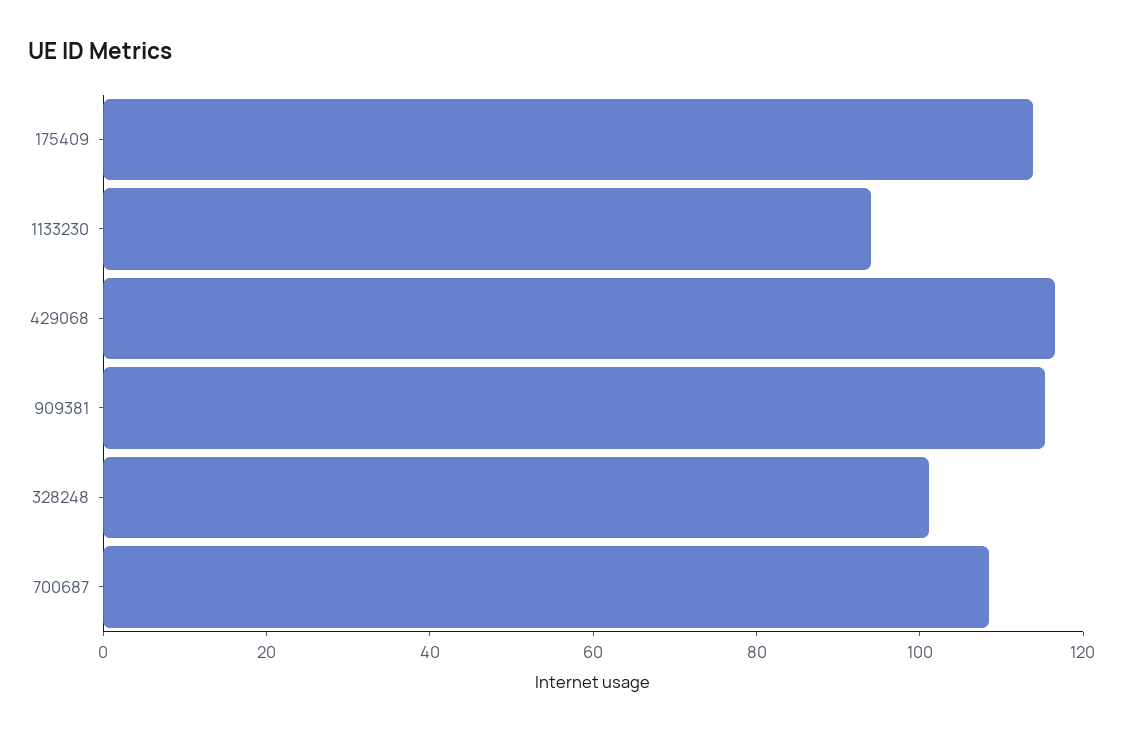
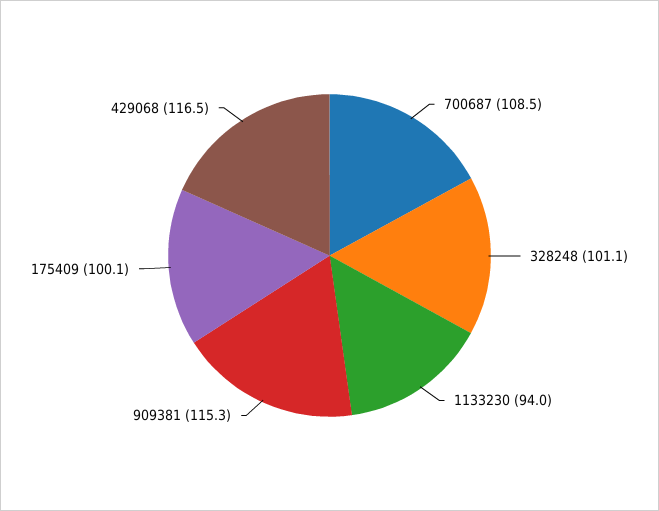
175409: 115 -> 100.1

